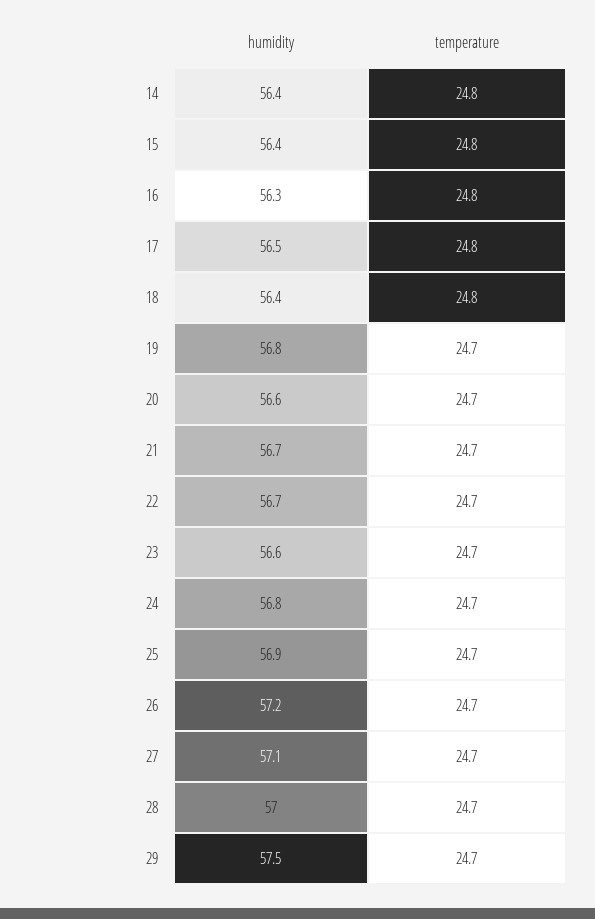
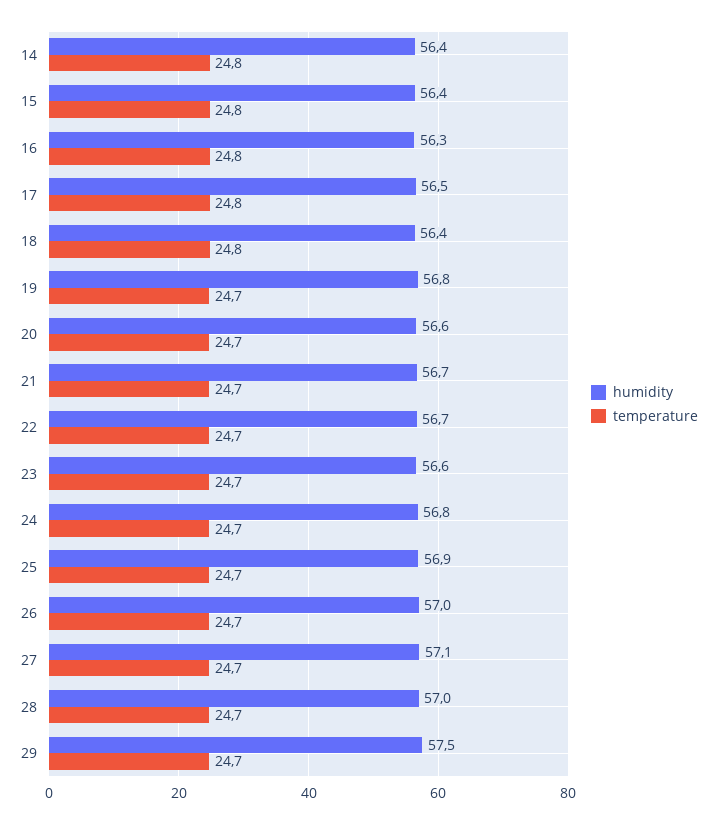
humidity, 26: 57.2 -> 57

